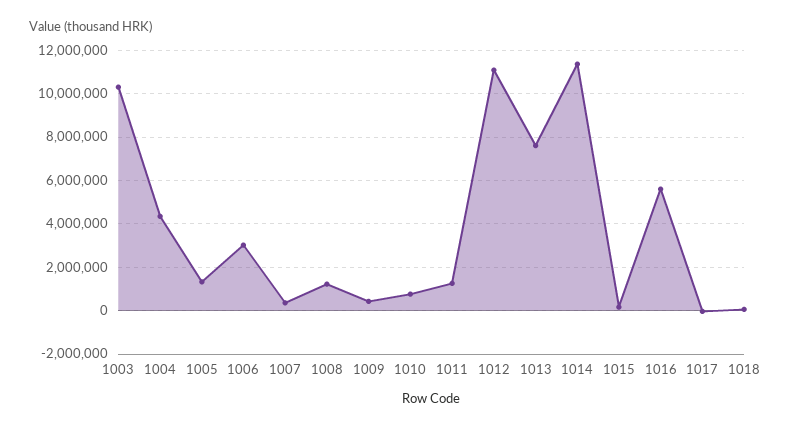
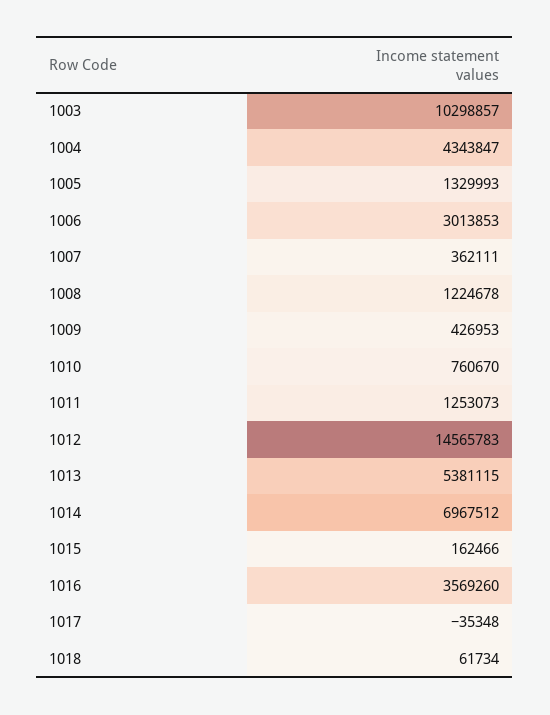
1012: 11000000 -> 14565783
1013: 7500000 -> 5381115
1014: 11500000 -> 6967512
1016: 5500000 -> 3569260

